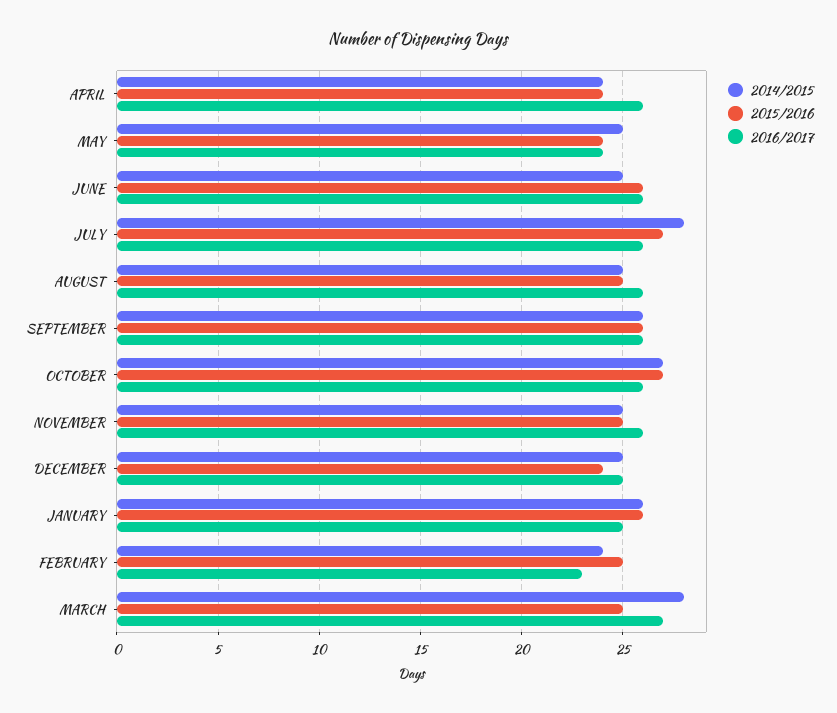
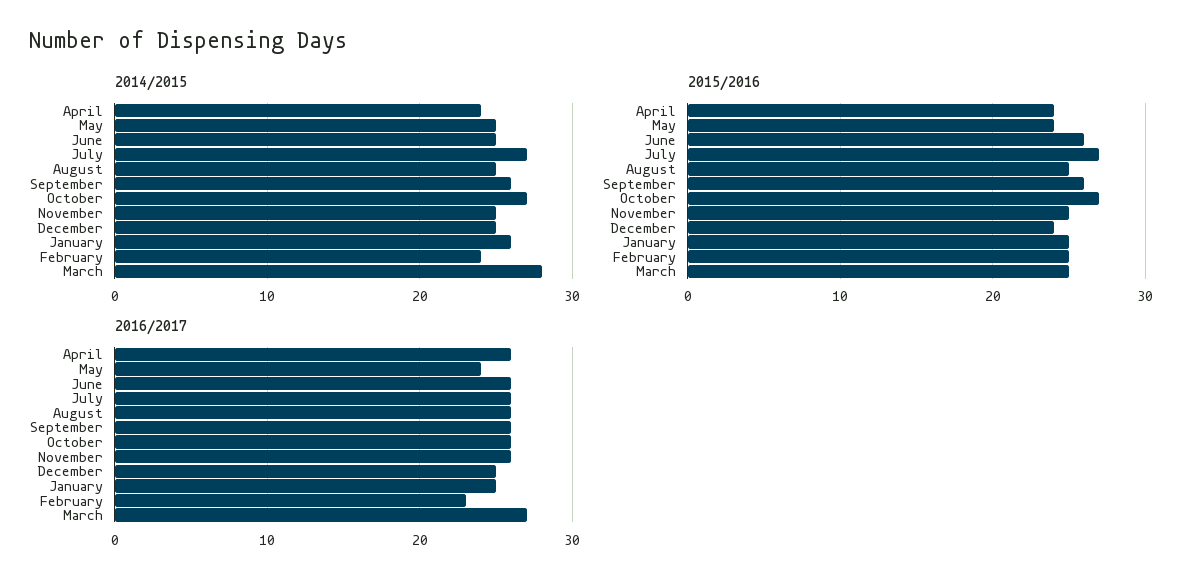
2014/2015, JULY: 28 -> 27
2015/2016, JANUARY: 26 -> 25

